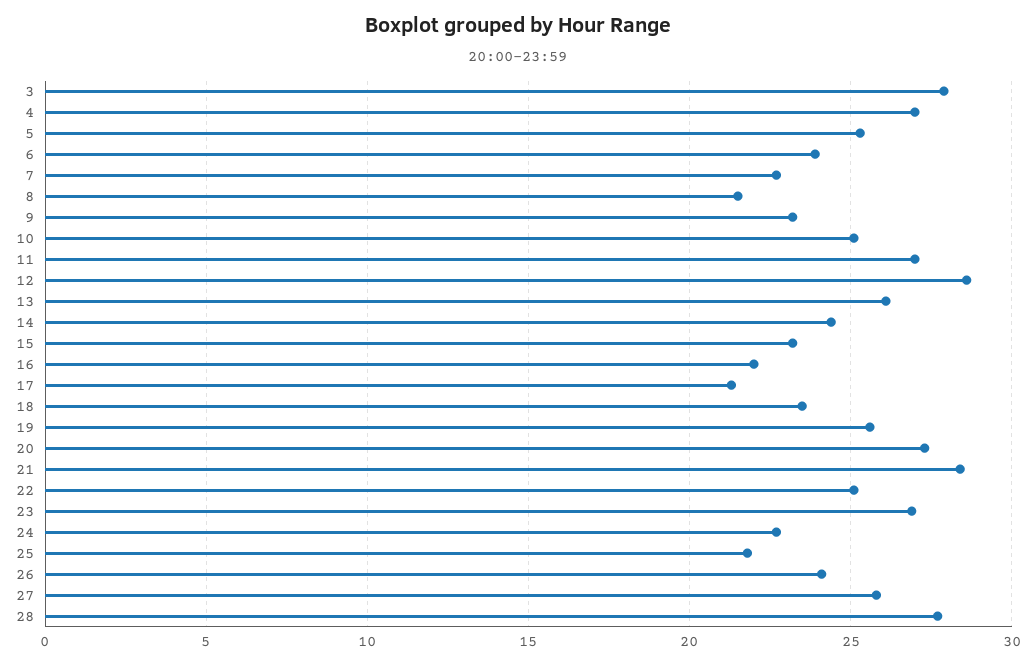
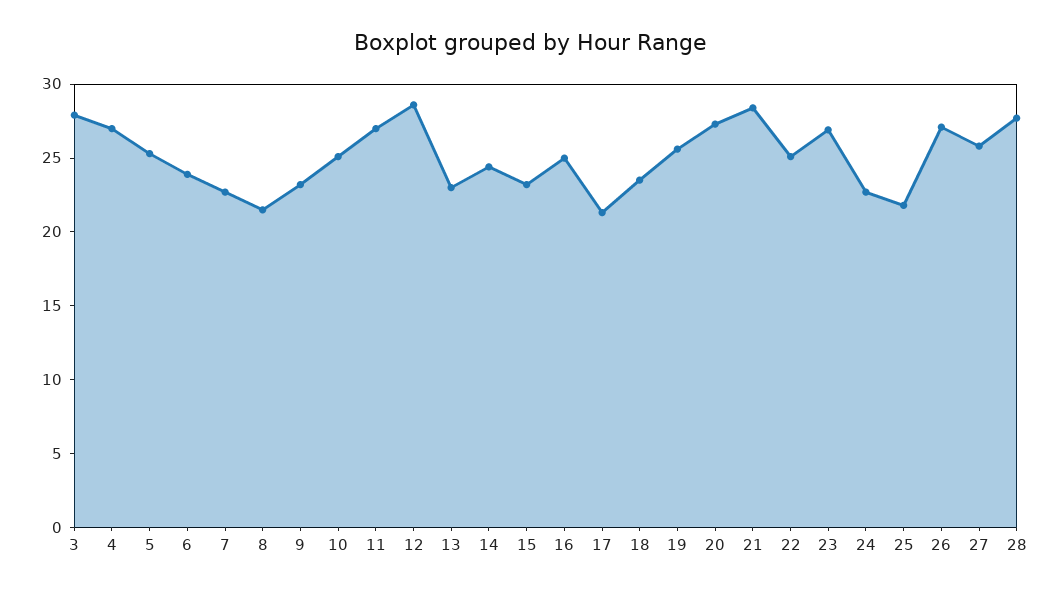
13: 26 -> 23
16: 22 -> 25
26: 24 -> 27

